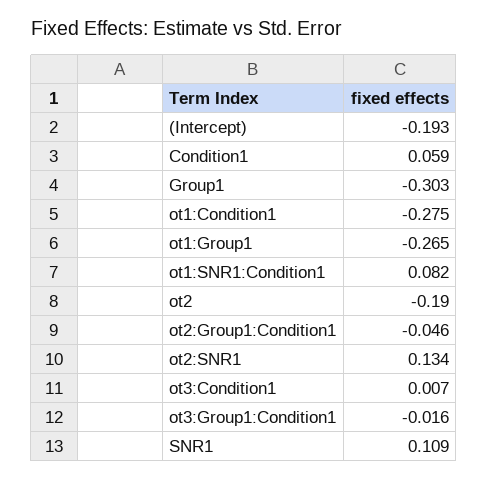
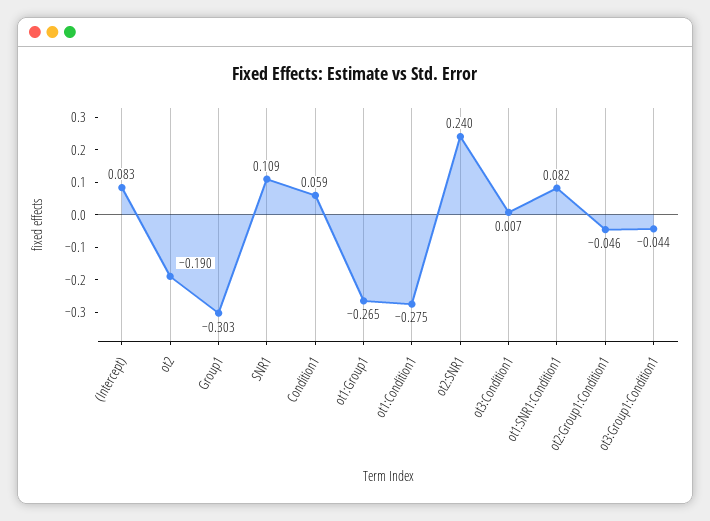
(Intercept): -0.193 -> 0.083
ot2:SNR1: 0.134 -> 0.24
ot3:Group1:Condition1: -0.016 -> -0.044

